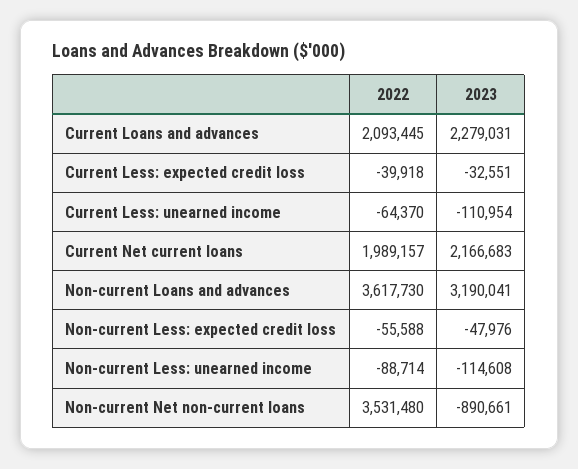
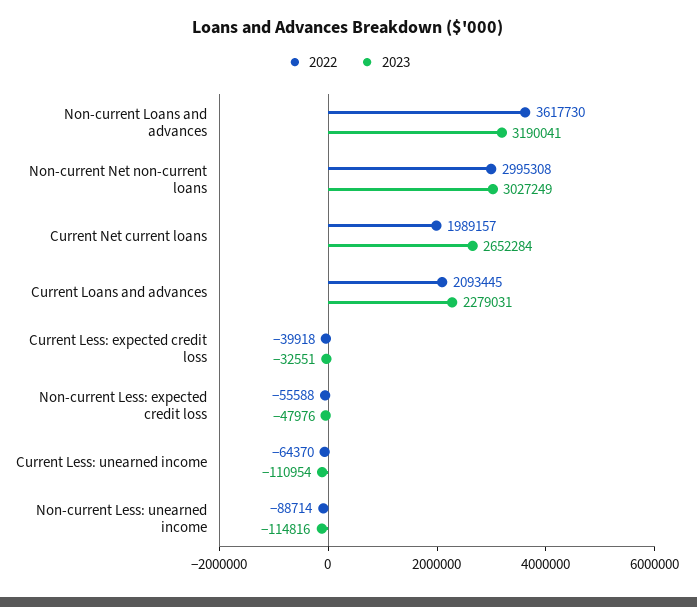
2023, Current Net current loans: 2166683 -> 2652284
2023, Non-current Less: unearned income: -114608 -> -114816
2022, Non-current Net non-current loans: 3531480 -> 2995308
2023, Non-current Net non-current loans: -890661 -> 3027249

